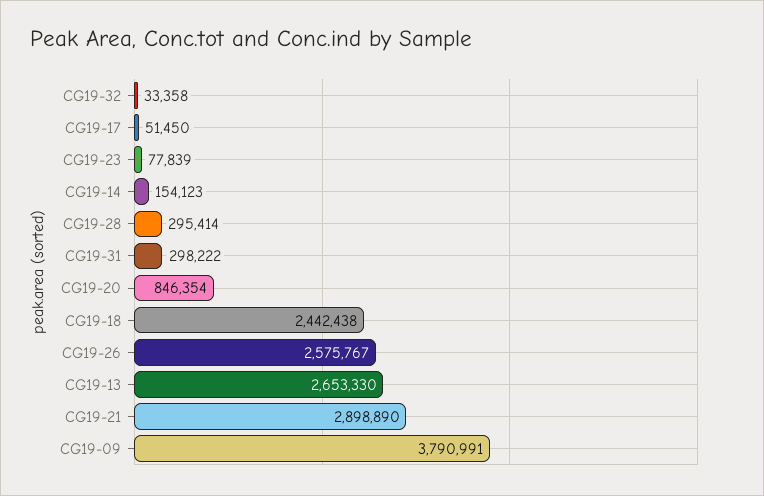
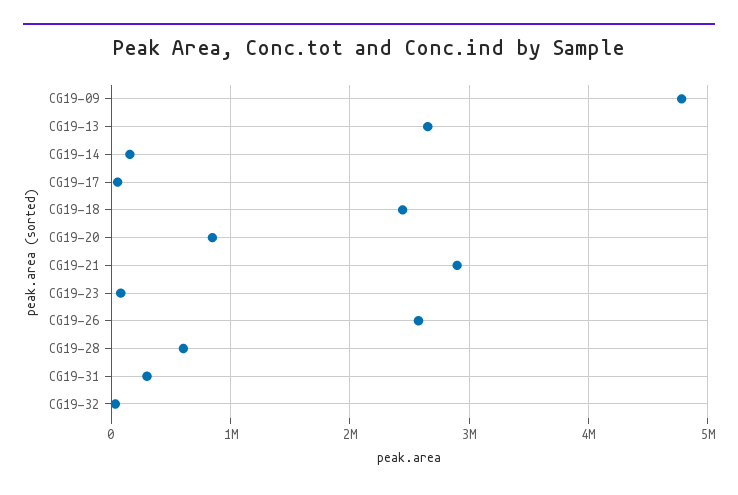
CG19-28: 295414 -> 600000
CG19-09: 3790991 -> 4800000

